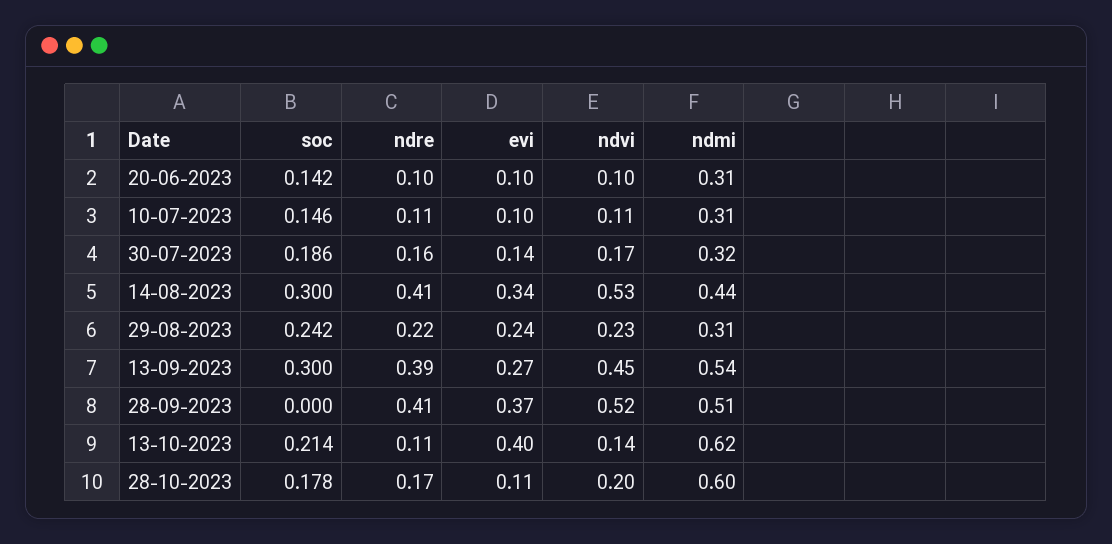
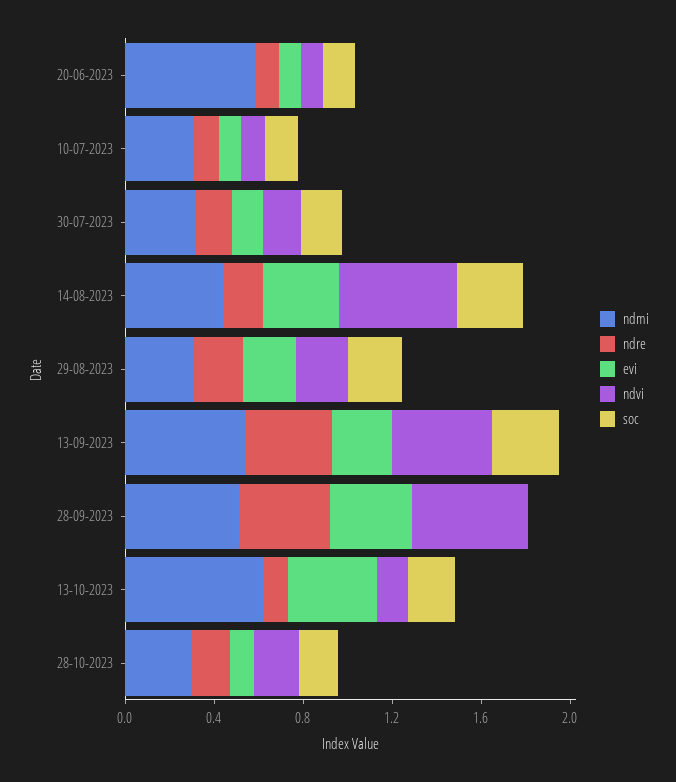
ndmi, 20-06-2023: 0.31 -> 0.6
ndre, 14-08-2023: 0.41 -> 0.2
ndmi, 28-10-2023: 0.6 -> 0.3

